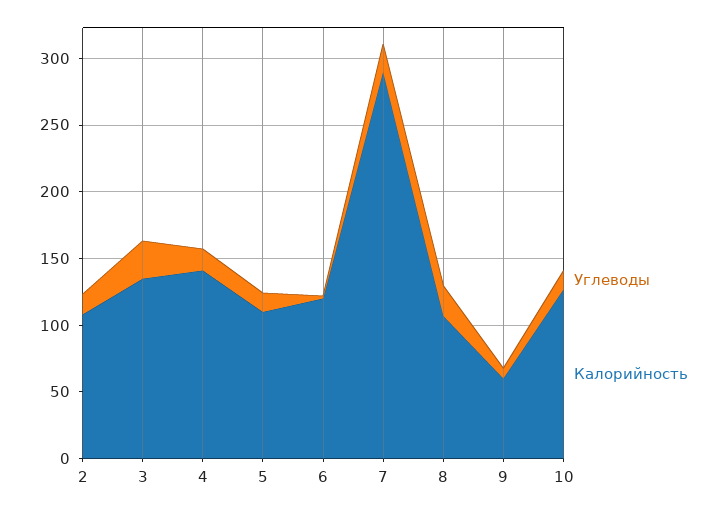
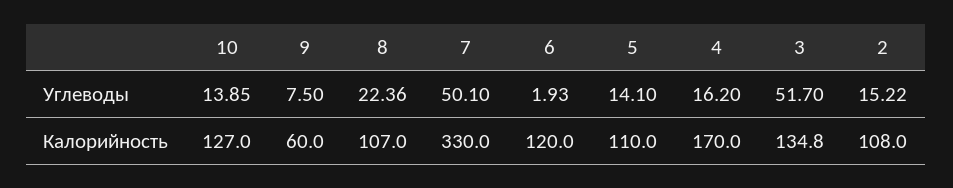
Углеводы, 3: 30 -> 51.7
Калорийность, 4: 140 -> 170
Углеводы, 7: 20 -> 50.1
Калорийность, 7: 290 -> 330

